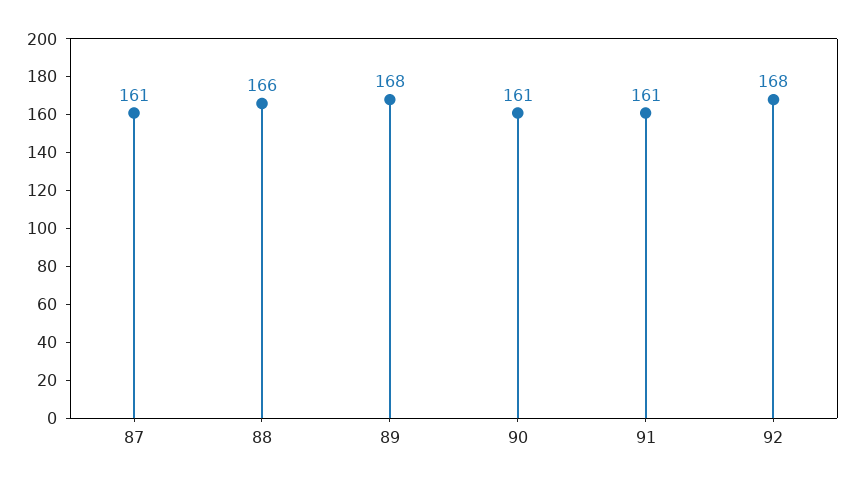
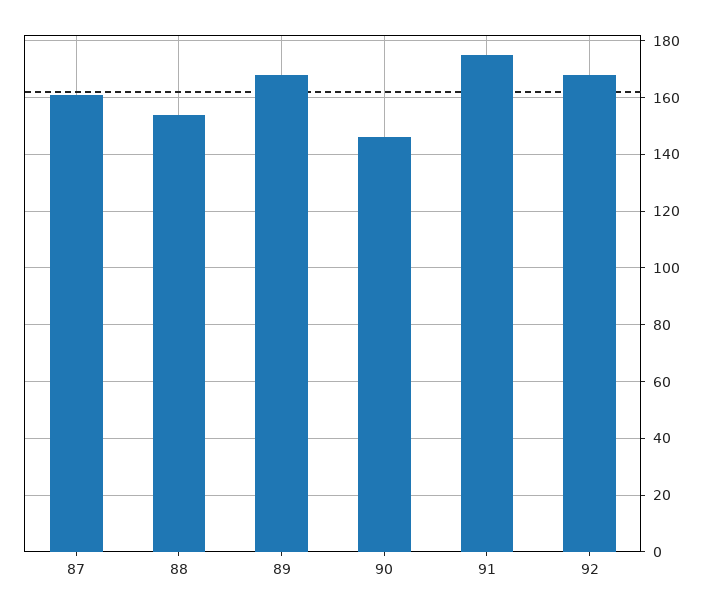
88: 166 -> 155
90: 161 -> 145
91: 161 -> 175

